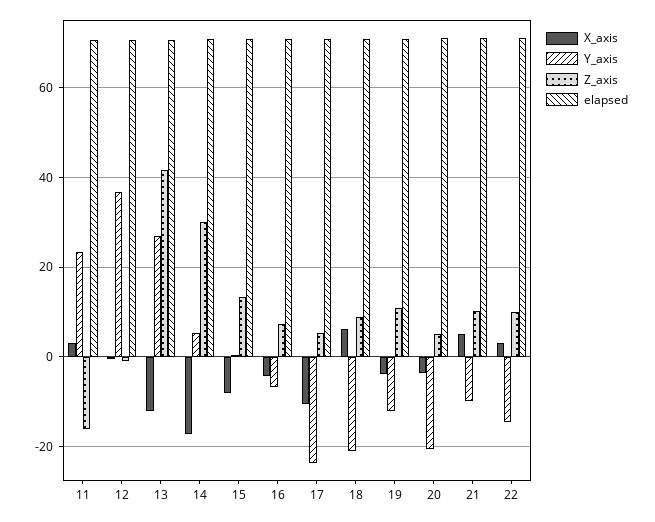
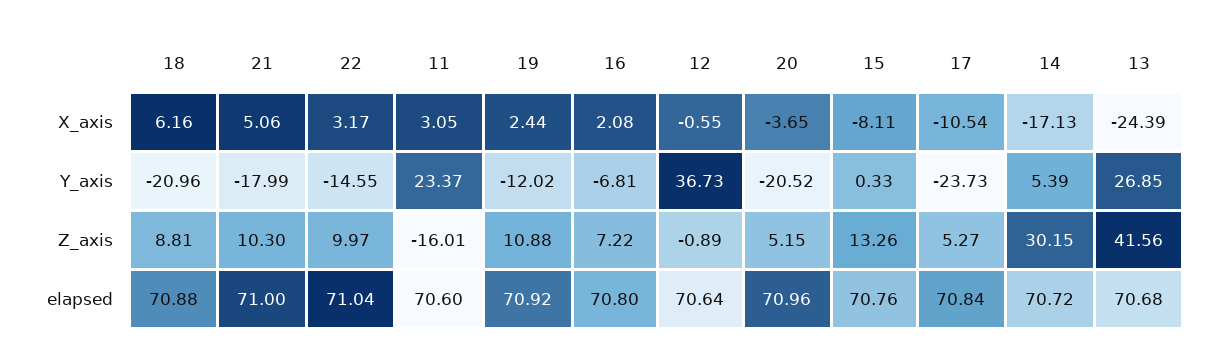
X_axis, 13: -12 -> -24.39
X_axis, 16: -4 -> 2.08
X_axis, 19: -4 -> 2.44
Y_axis, 21: -10 -> -17.99

